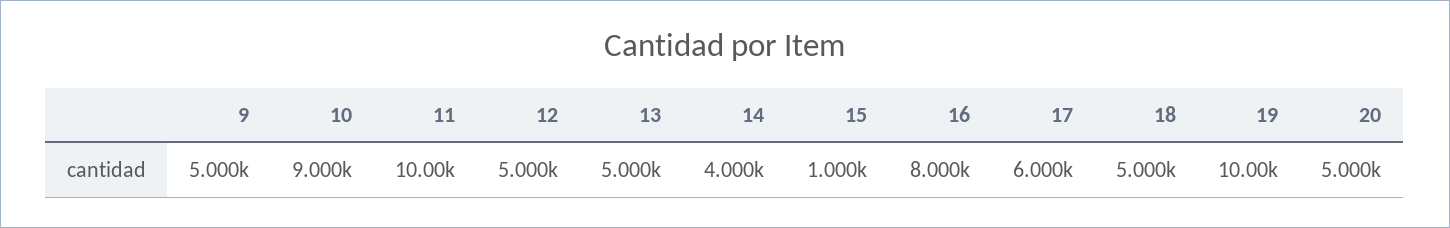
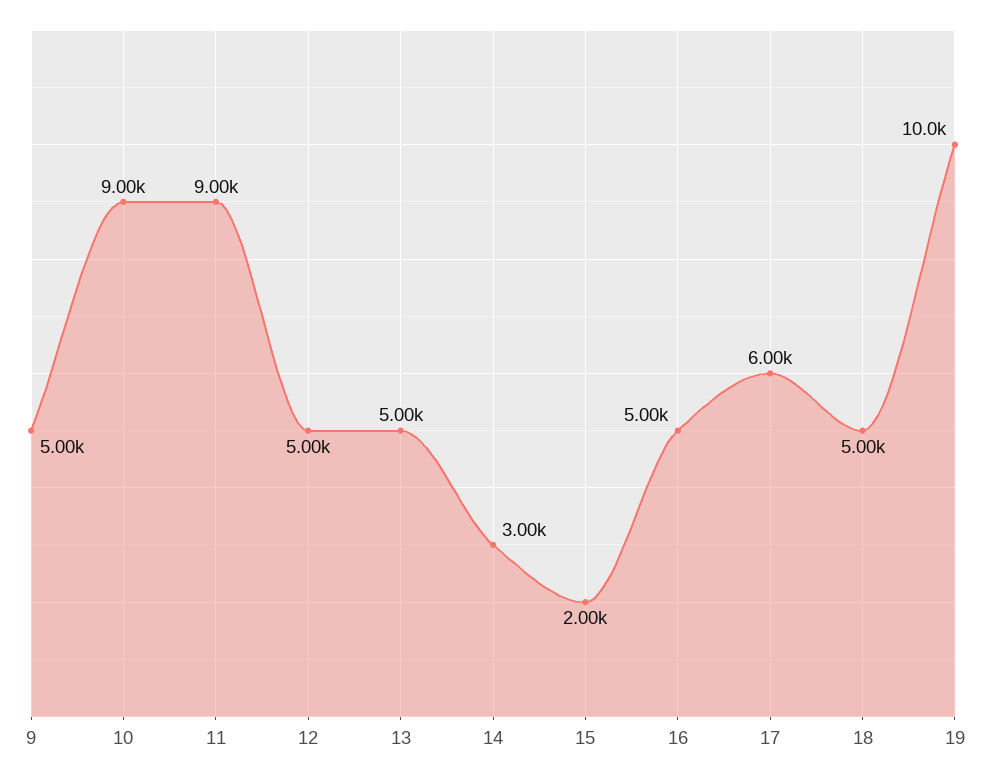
11: 10000 -> 9000
14: 4000 -> 3000
15: 1000 -> 2000
16: 8000 -> 5000
20: 5000 -> none

